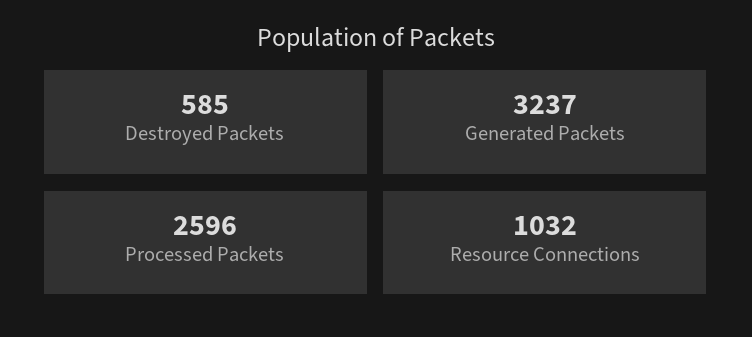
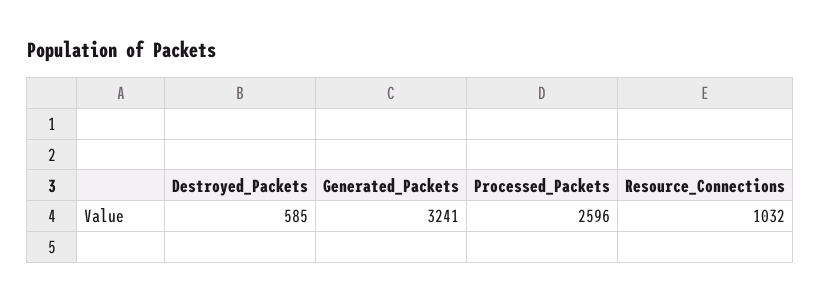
Generated Packets: 3237 -> 3241

